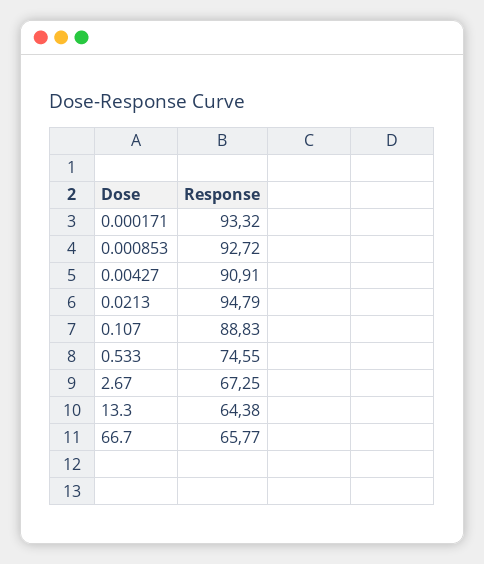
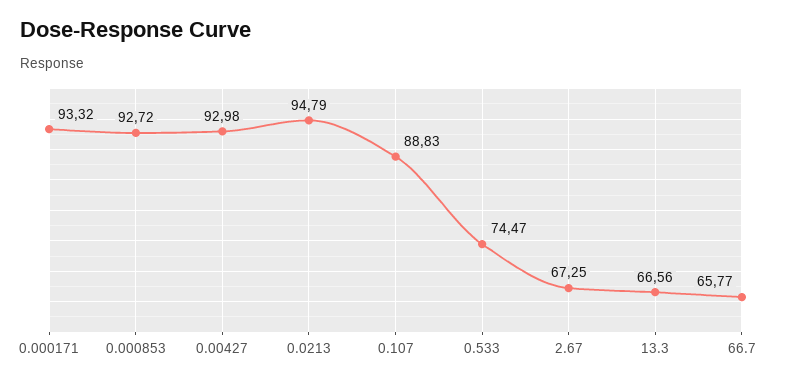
0.00427: 90.91 -> 92.98
0.533: 74.55 -> 74.47
13.3: 64.38 -> 66.56

